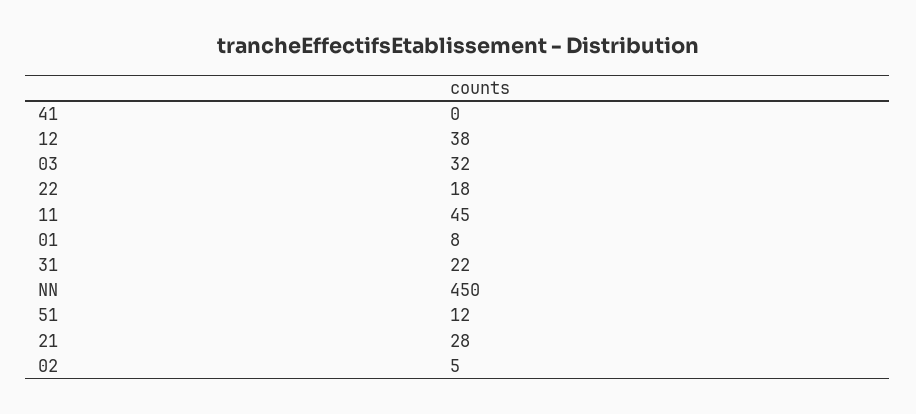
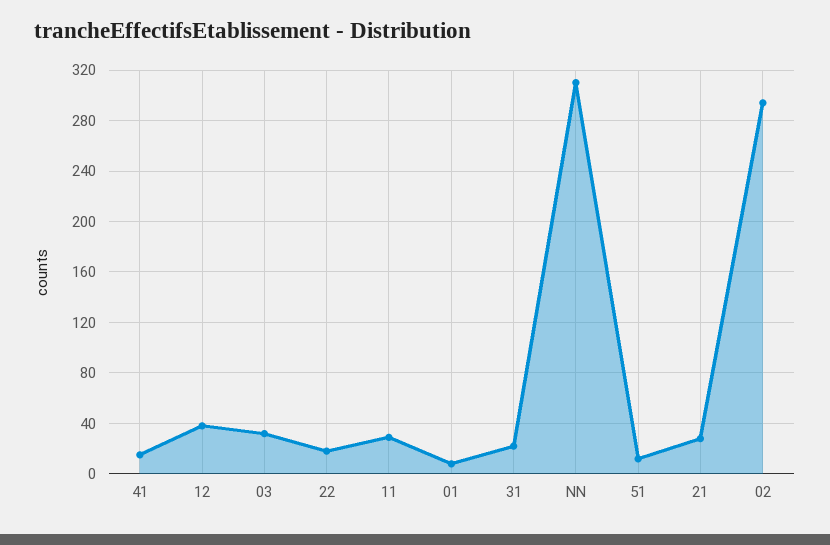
41: 0 -> 15
11: 45 -> 30
NN: 450 -> 310
02: 5 -> 295

